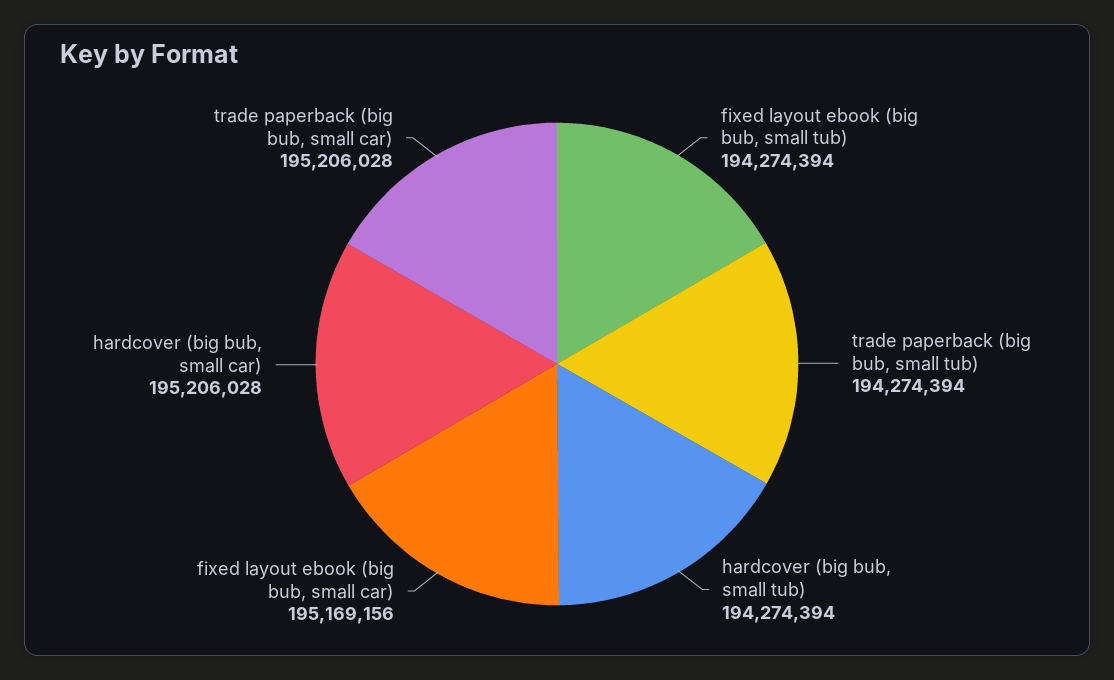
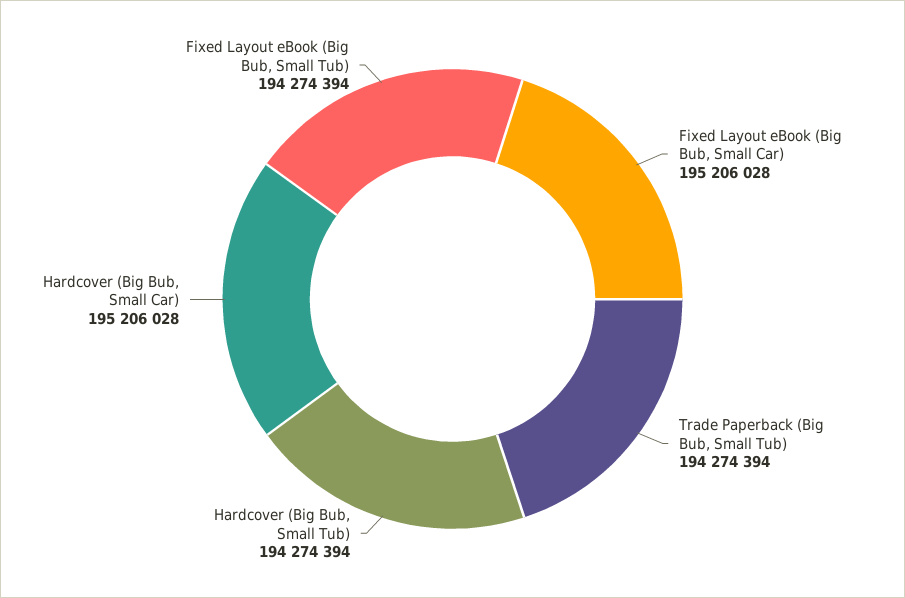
fixed layout ebook (big bub, small car): 195169156 -> 195206028
trade paperback (big bub, small car): 195206028 -> none

